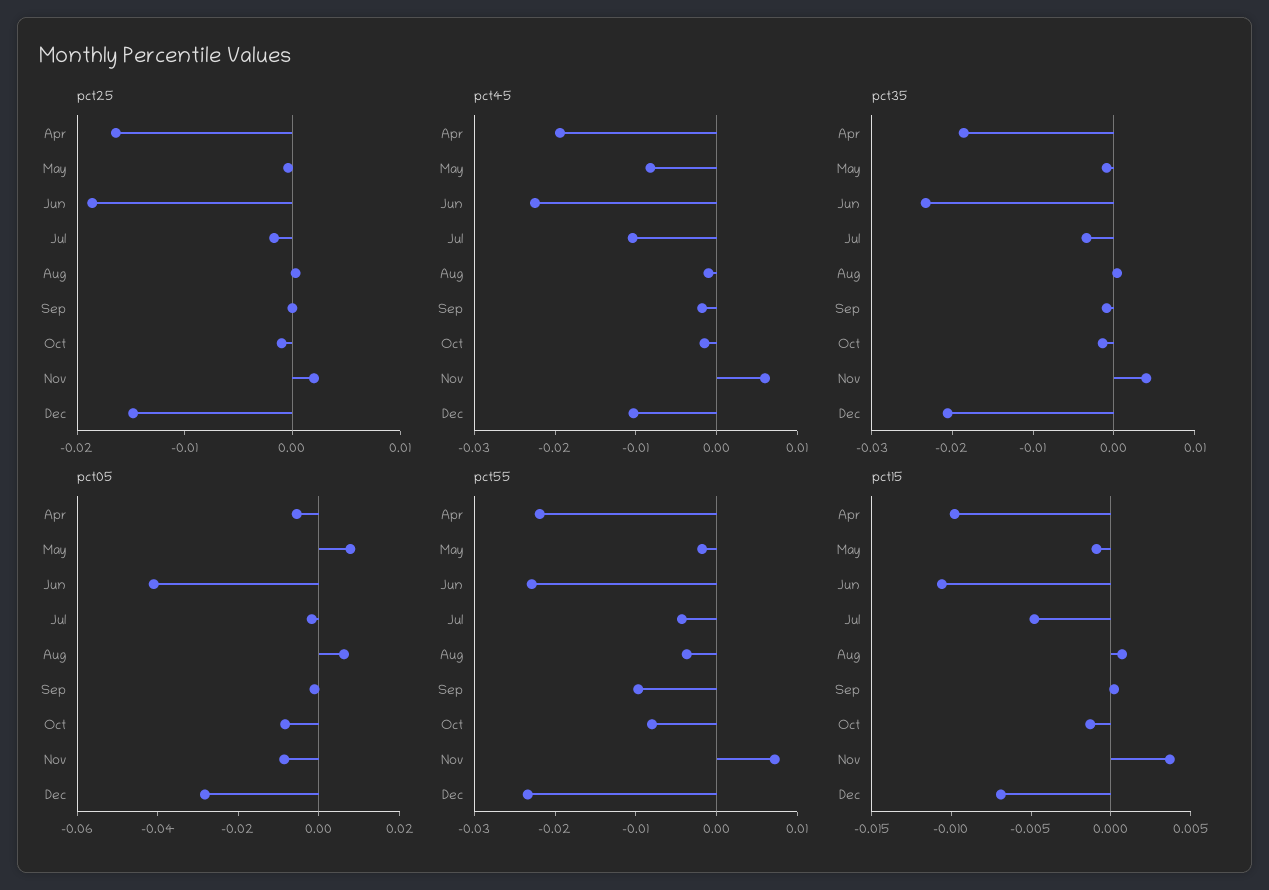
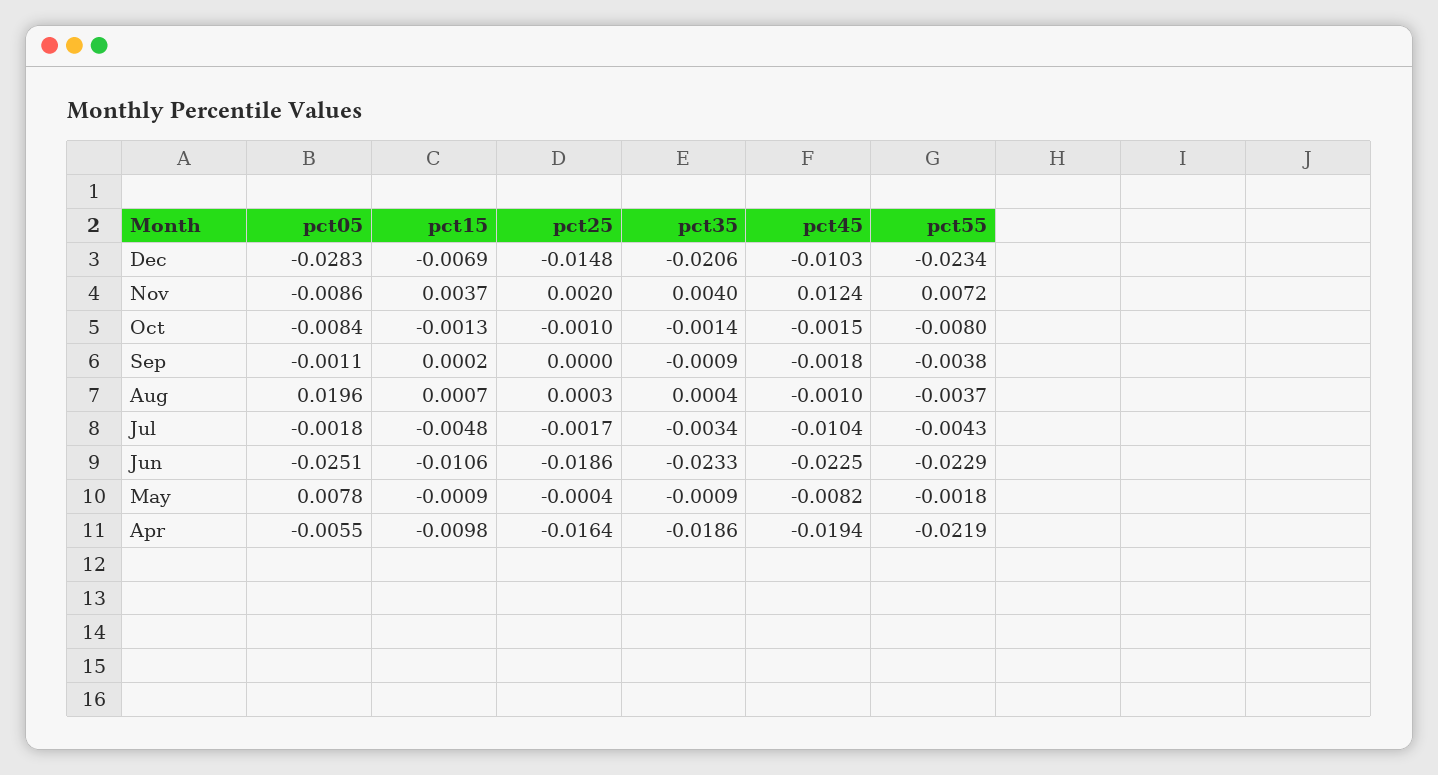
pct45, Nov: 0.006 -> 0.0124
pct05, Jun: -0.04 -> -0.0251
pct05, Aug: 0.005 -> 0.0196
pct55, Sep: -0.01 -> -0.0038

